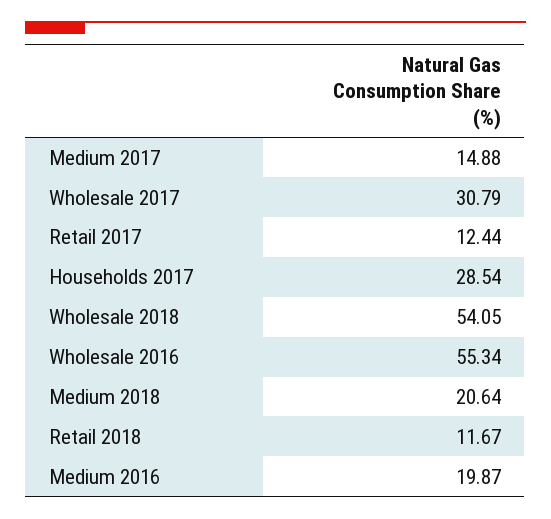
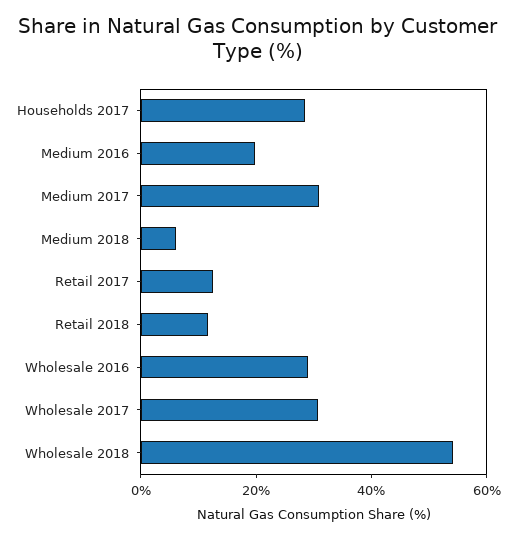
Medium 2017: 14.88 -> 30
Wholesale 2016: 55.34 -> 30
Medium 2018: 20.64 -> 5

